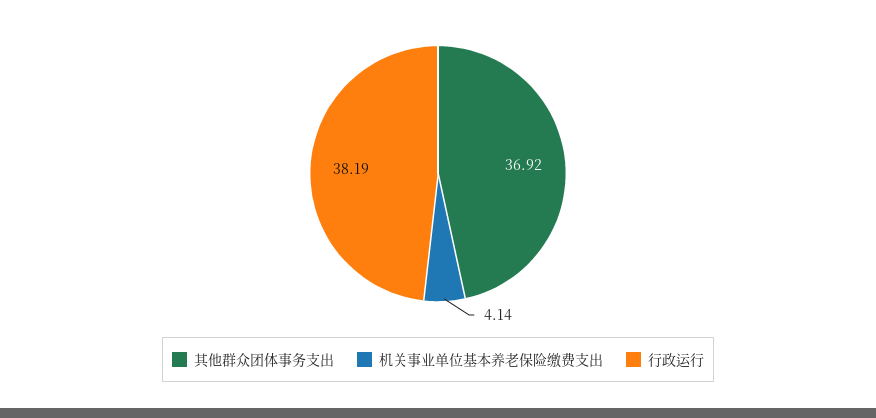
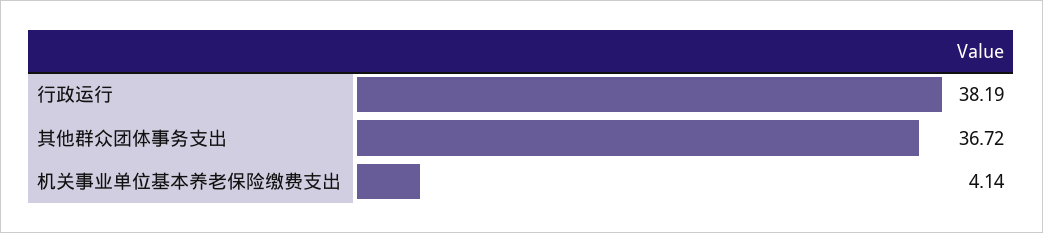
其他群众团体事务支出: 36.92 -> 36.72

